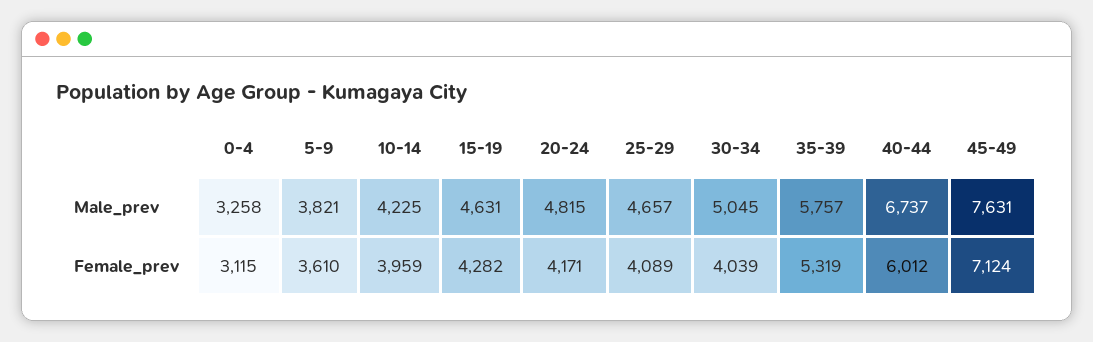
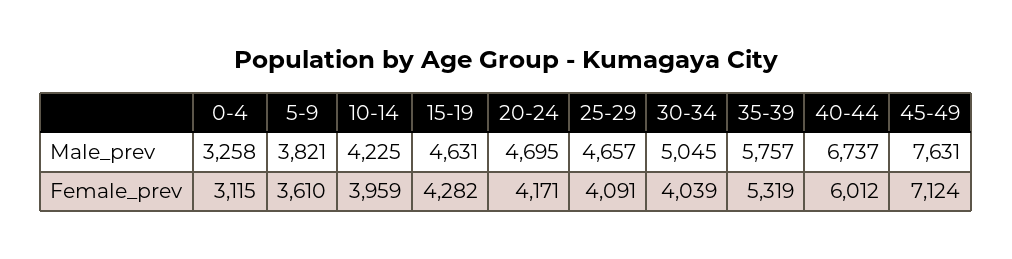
20-24, Male_prev: 4815 -> 4695
25-29, Female_prev: 4089 -> 4091

